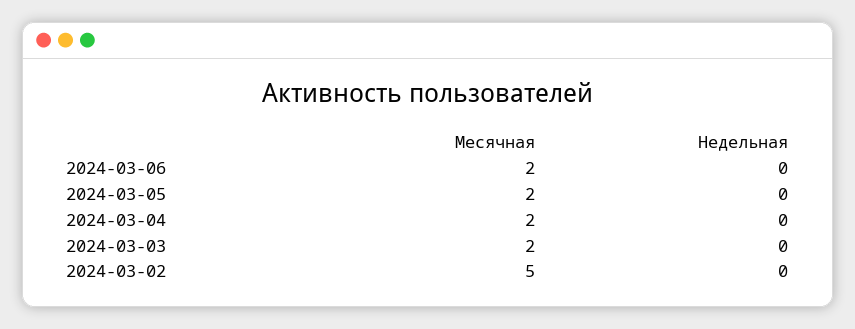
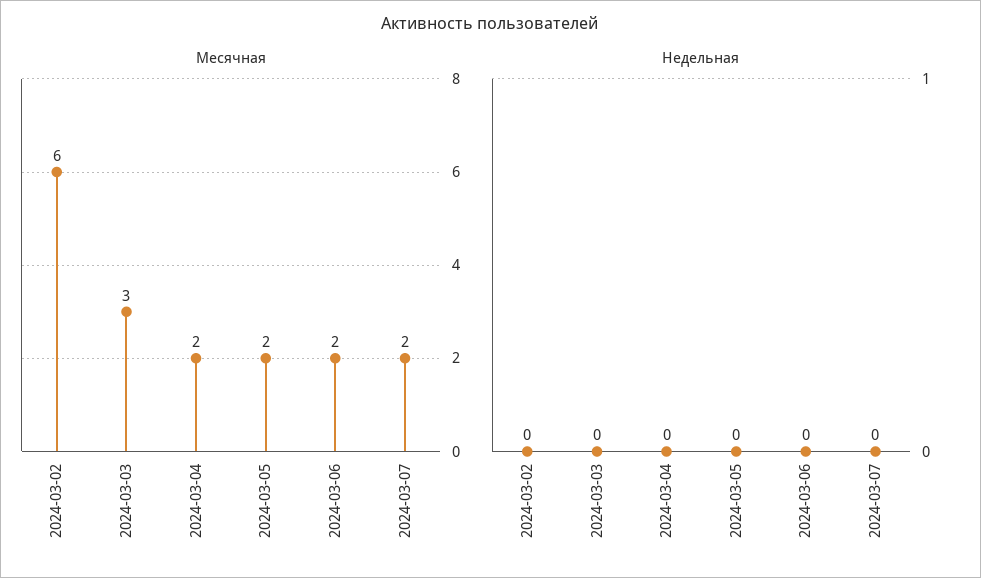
Месячная, 2024-03-03: 2 -> 3
Месячная, 2024-03-02: 5 -> 6
Месячная, 2024-03-07: none -> 2
Недельная, 2024-03-07: none -> 0

